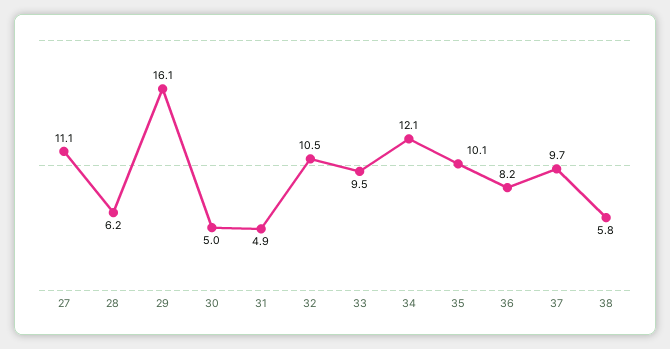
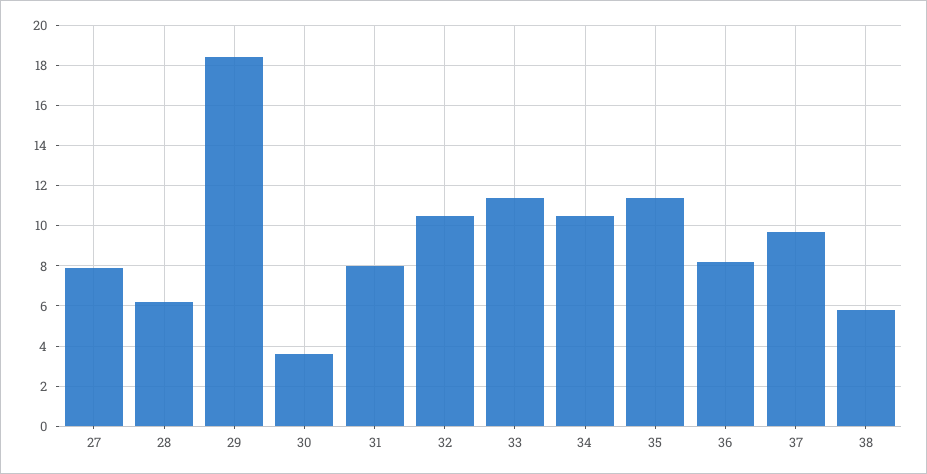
27: 11.1 -> 8
29: 16.1 -> 18.5
30: 5 -> 3.5
31: 4.9 -> 8
33: 9.5 -> 11.5
34: 12.1 -> 10.5
35: 10.1 -> 11.5

